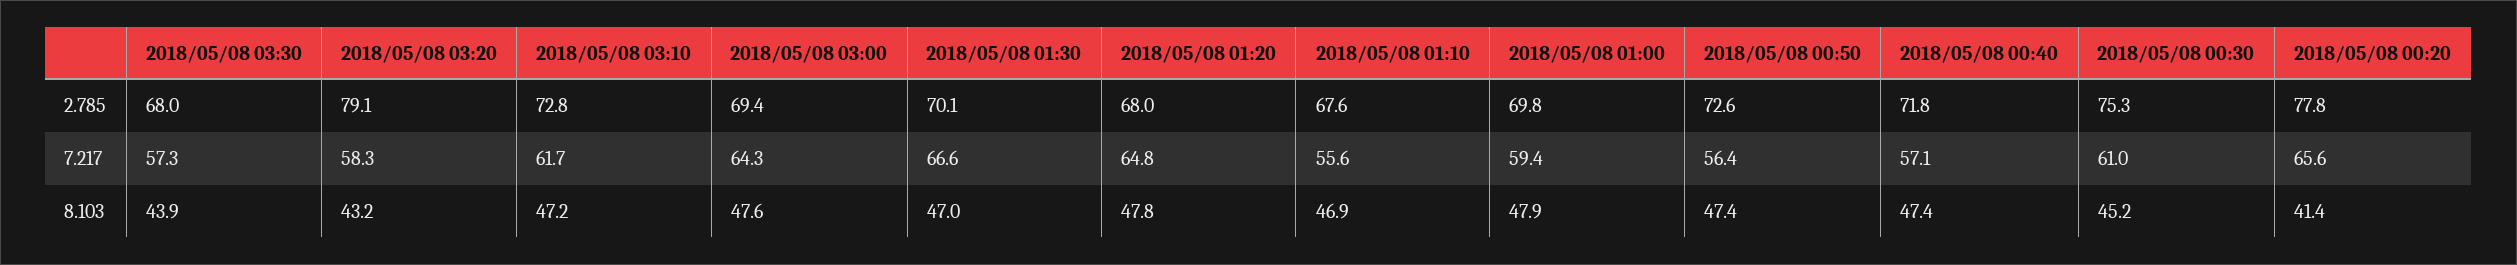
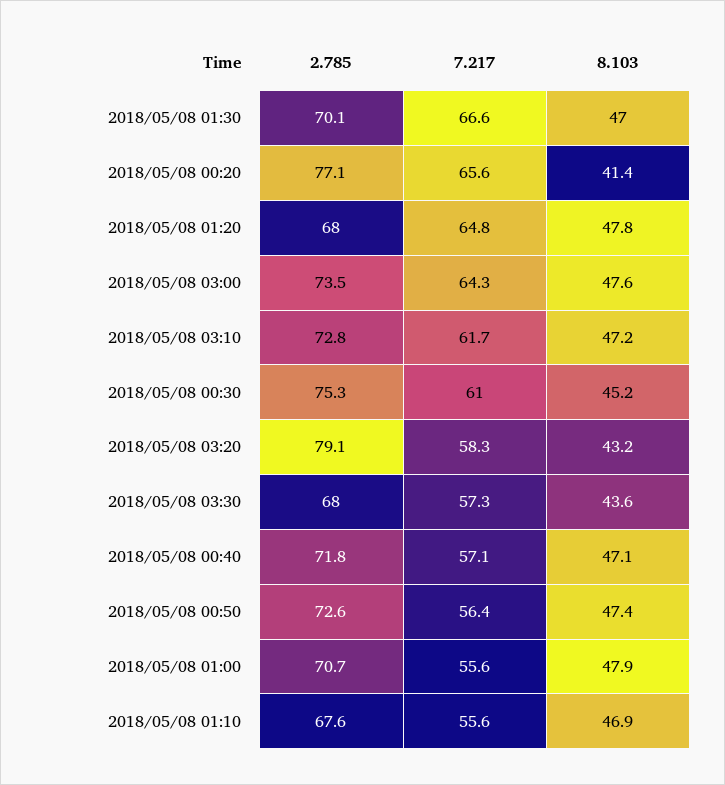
2018/05/08 03:00, 2.785: 69.4 -> 73.5
2018/05/08 01:00, 2.785: 69.8 -> 70.7
2018/05/08 00:20, 2.785: 77.8 -> 77.1
2018/05/08 01:00, 7.217: 59.4 -> 55.6
2018/05/08 03:30, 8.103: 43.9 -> 43.6
2018/05/08 00:40, 8.103: 47.4 -> 47.1

